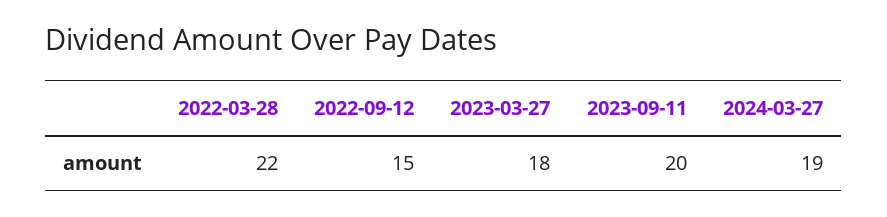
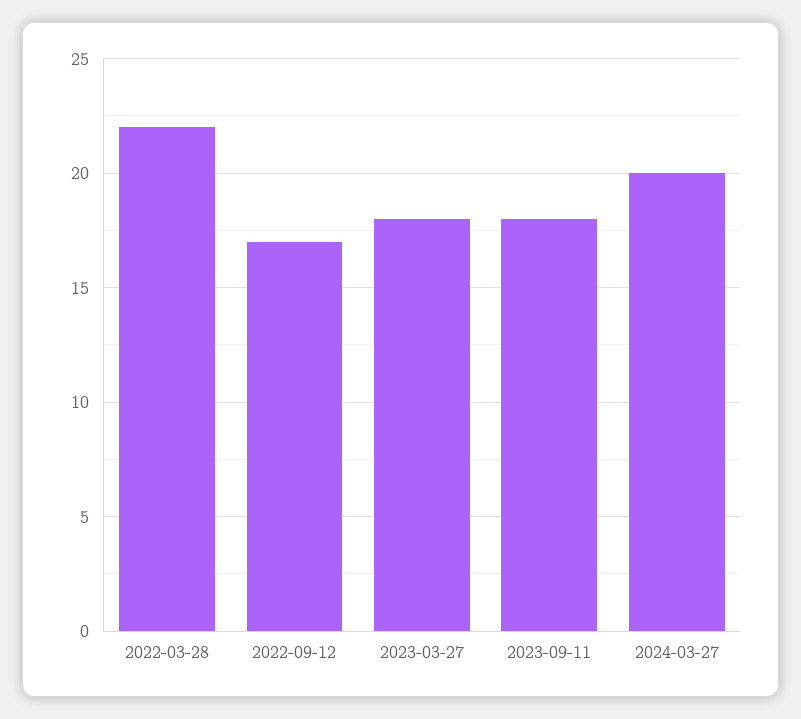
2022-09-12: 15 -> 17
2023-09-11: 20 -> 18
2024-03-27: 19 -> 20

